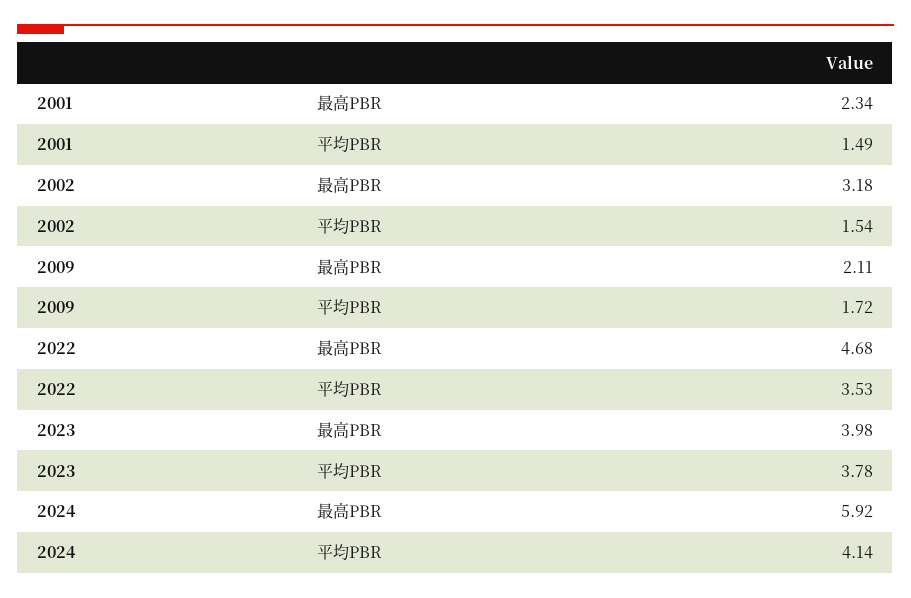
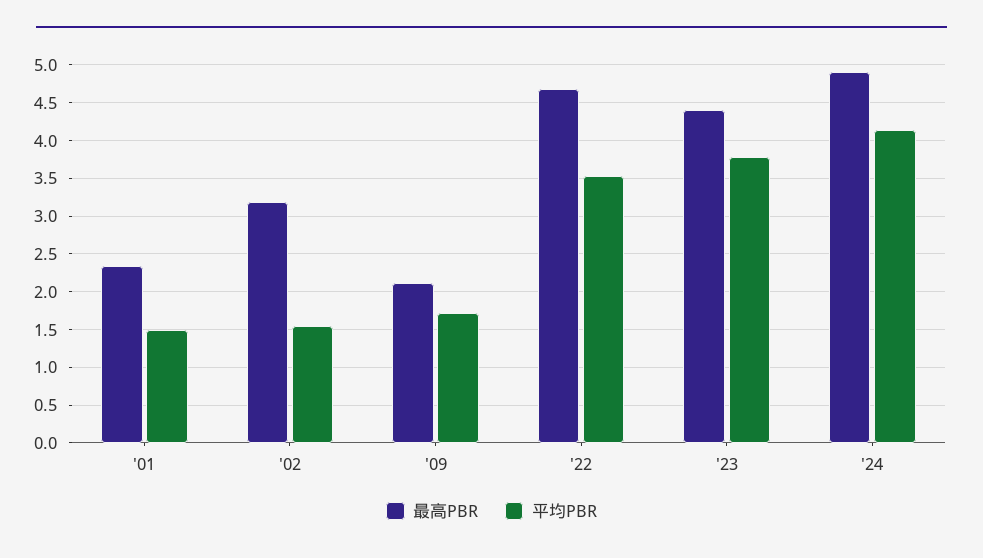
最高PBR, 2023: 3.98 -> 4.4
最高PBR, 2024: 5.92 -> 4.9

